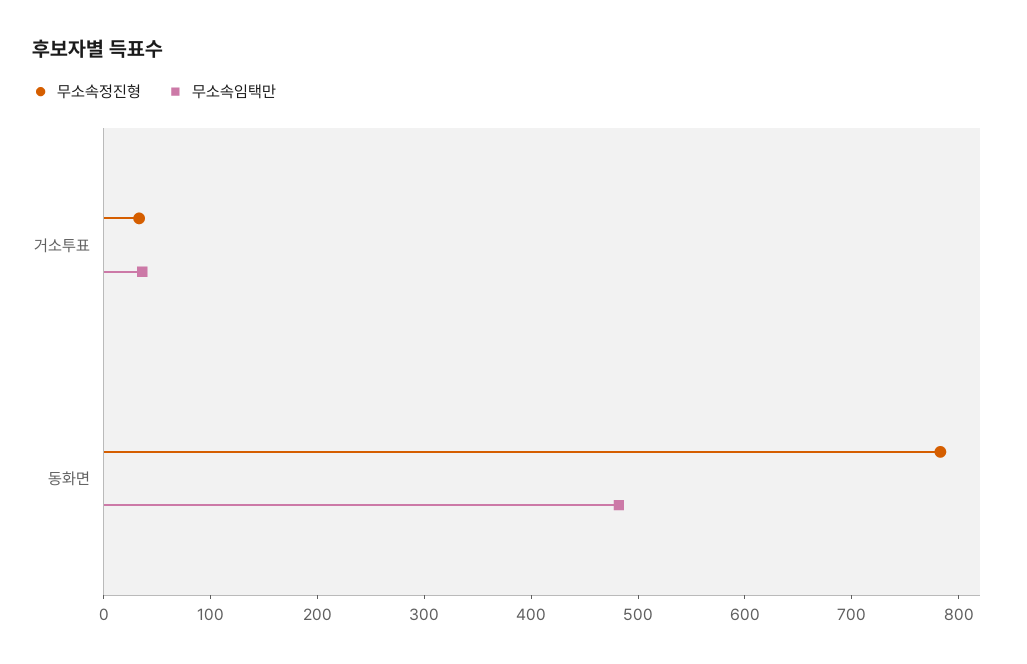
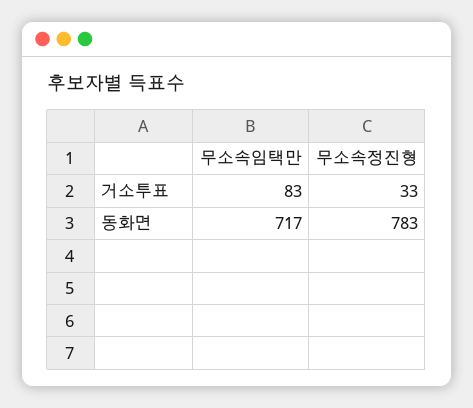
무소속임택만, 거소투표: 40 -> 83
무소속임택만, 동화면: 480 -> 717

